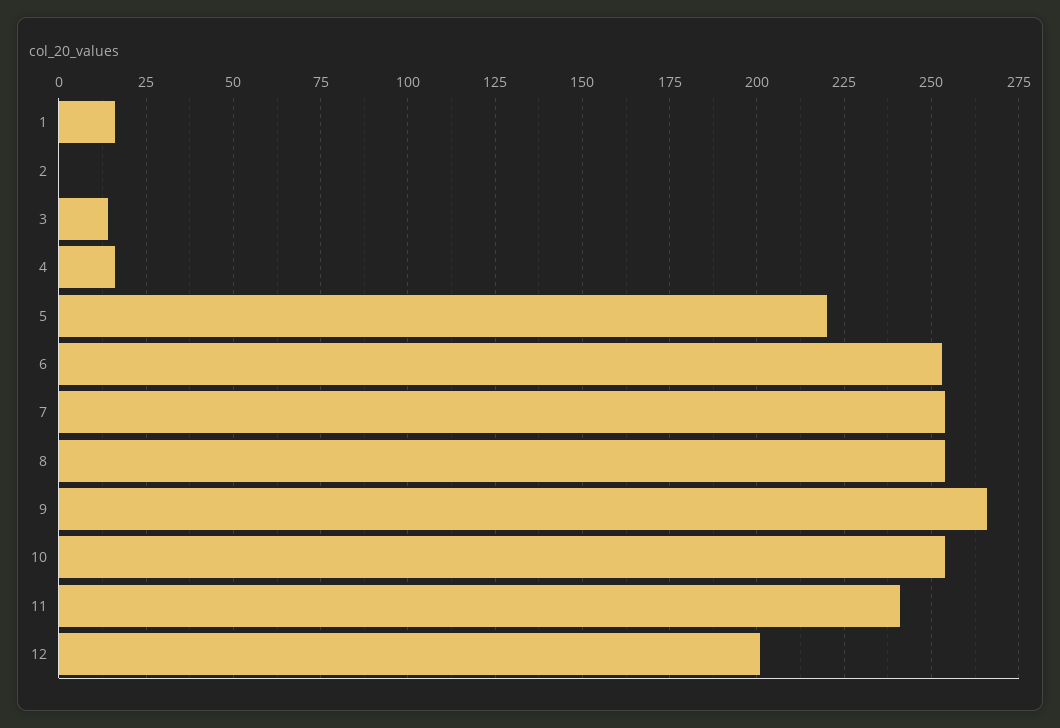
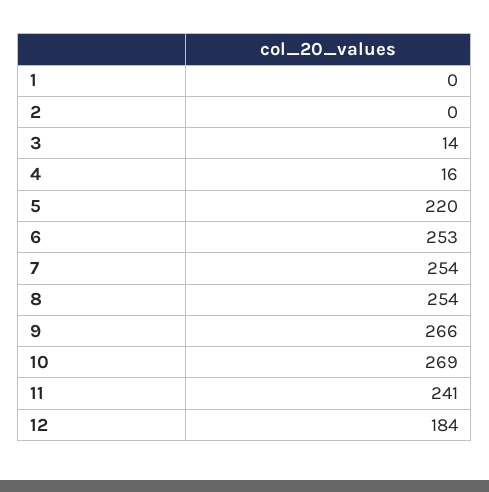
1: 15 -> 0
10: 255 -> 269
12: 200 -> 184

